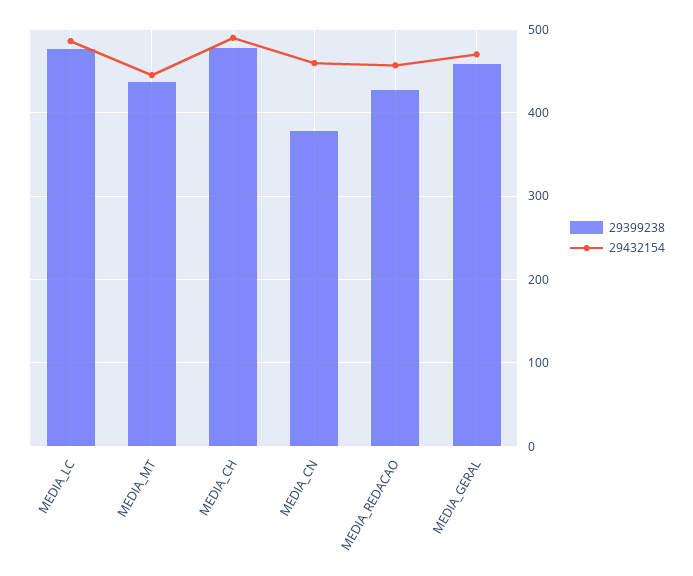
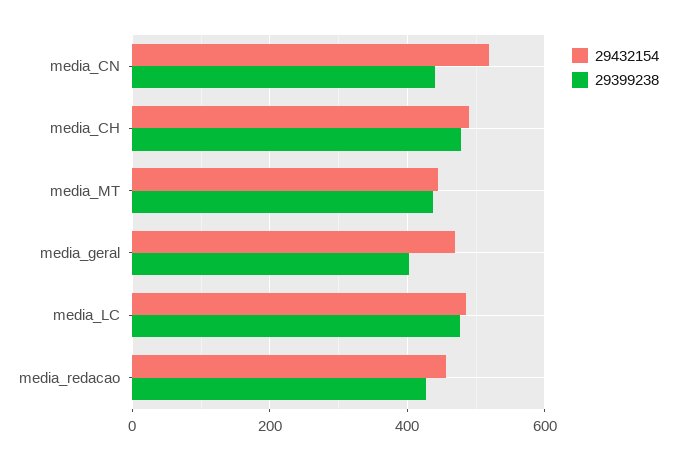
29399238, MEDIA_CN: 380 -> 440
29432154, MEDIA_CN: 460 -> 520
29399238, MEDIA_GERAL: 460 -> 400

